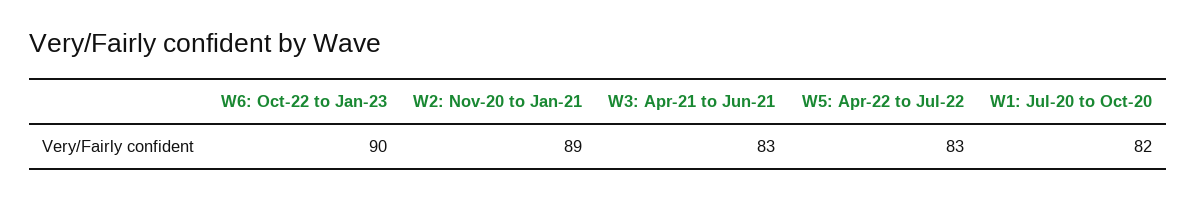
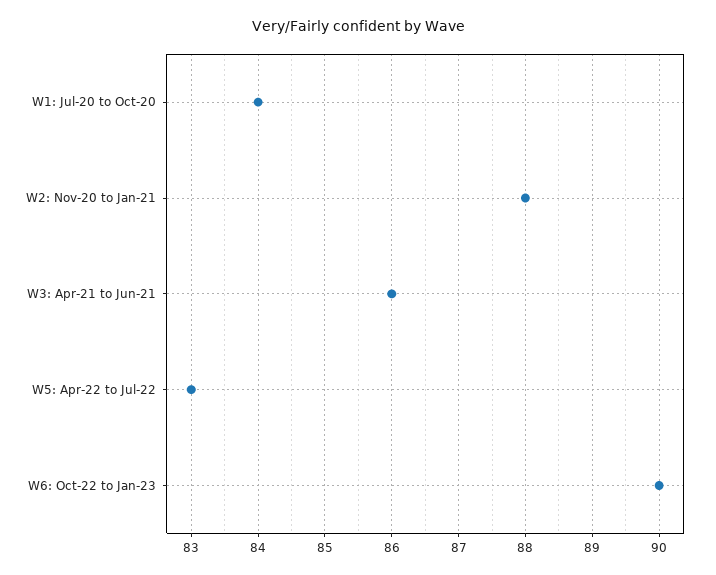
W2: Nov-20 to Jan-21: 89 -> 88
W3: Apr-21 to Jun-21: 83 -> 86
W1: Jul-20 to Oct-20: 82 -> 84

